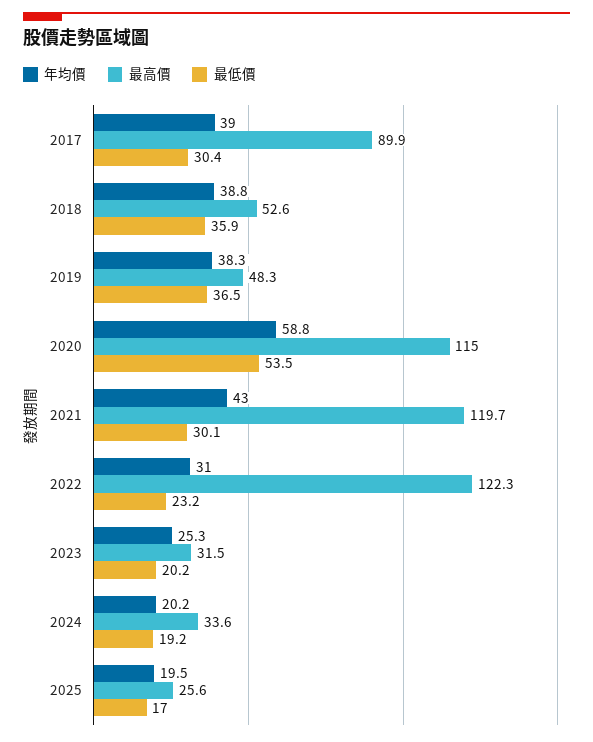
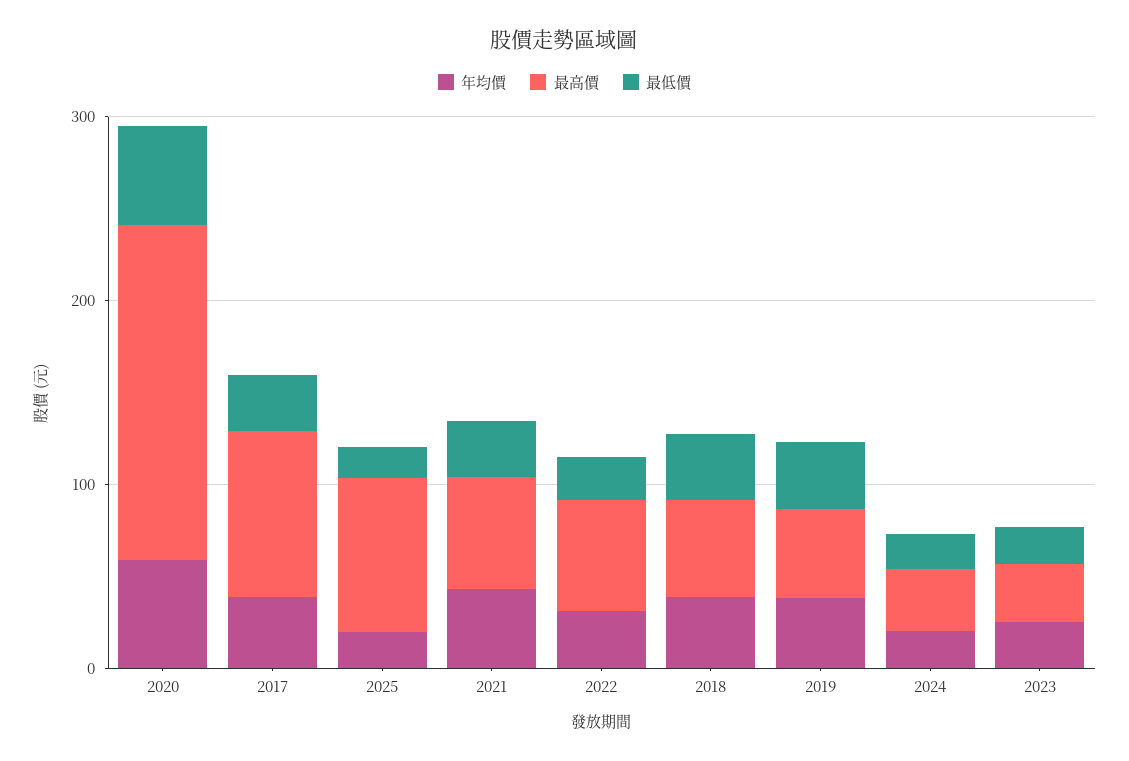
最高價, 2020: 115 -> 180
最高價, 2021: 119.7 -> 60
最高價, 2022: 122.3 -> 60
最高價, 2025: 25.6 -> 80

